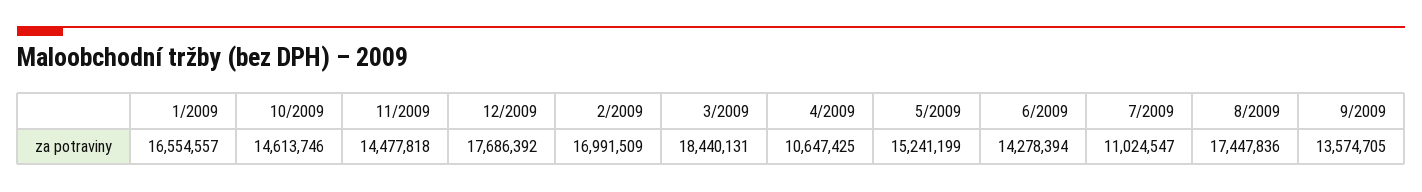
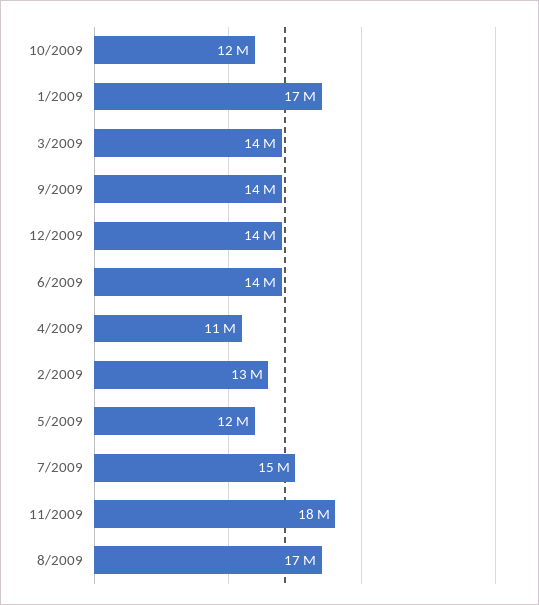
10/2009: 14613746 -> 12000000
11/2009: 14477818 -> 18000000
12/2009: 17686392 -> 14000000
2/2009: 16991509 -> 13000000
3/2009: 18440131 -> 14000000
5/2009: 15241199 -> 12000000
7/2009: 11024547 -> 15000000

